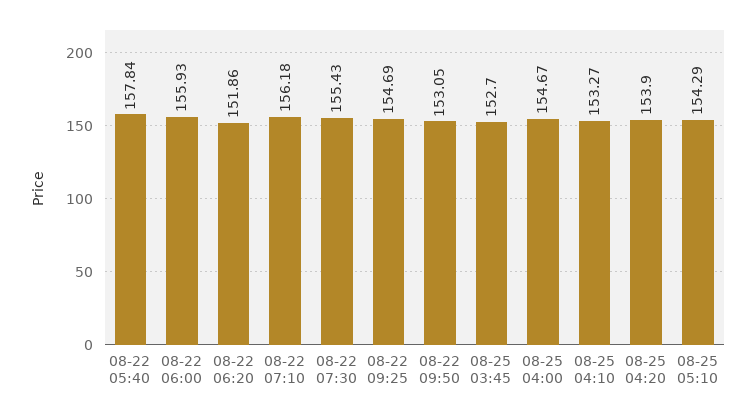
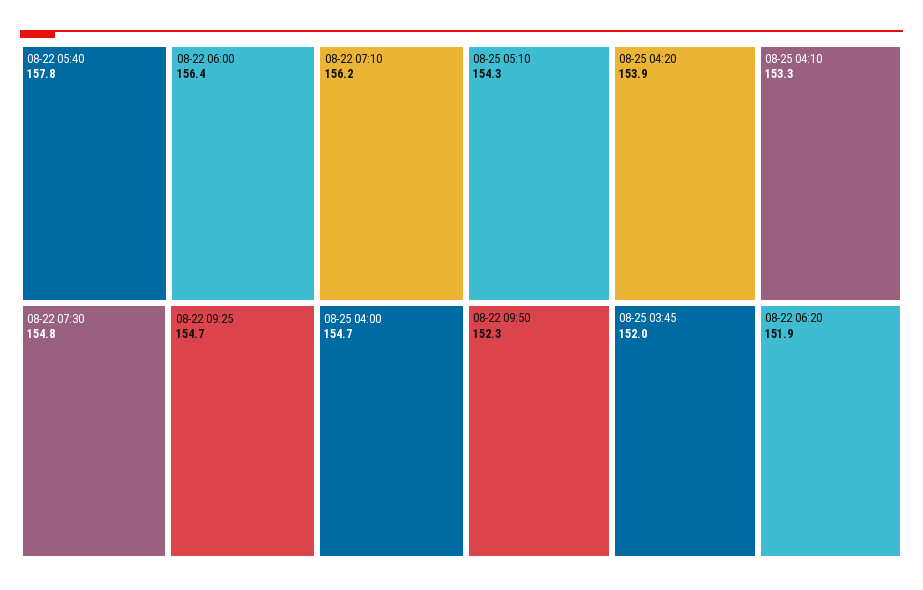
08-22 06:00: 155.93 -> 156.4
08-22 07:30: 155.43 -> 154.8
08-22 09:50: 153.05 -> 152.3
08-25 03:45: 152.7 -> 152

